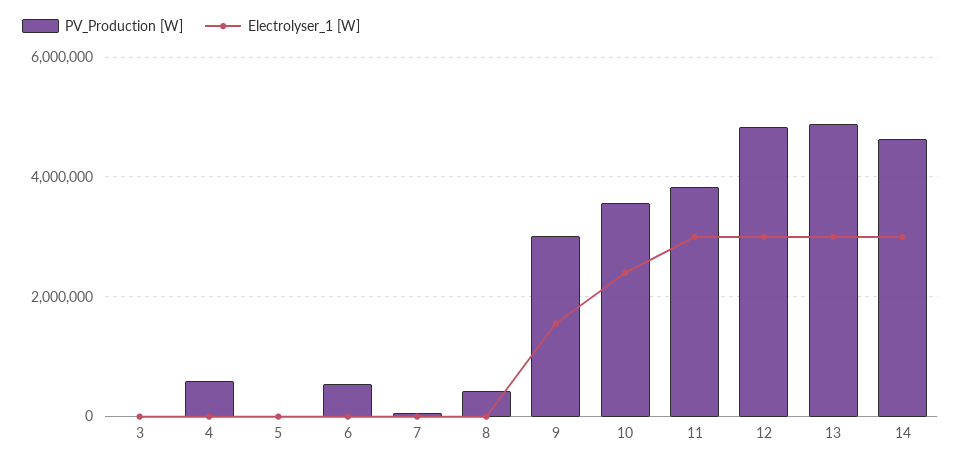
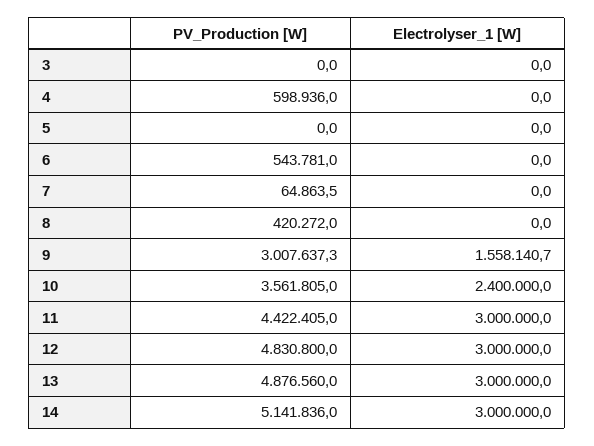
PV_Production [W], 11: 3800000 -> 4422405
PV_Production [W], 14: 4600000 -> 5141836

